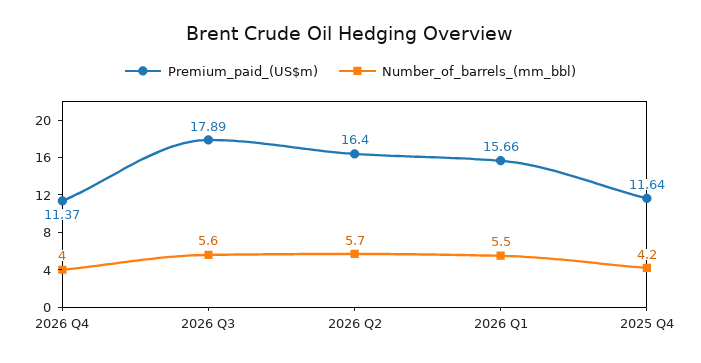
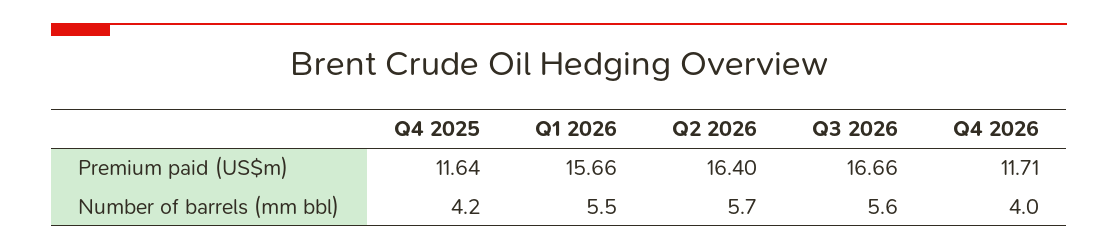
Premium_paid_(US$m), 2026 Q4: 11.37 -> 11.71
Premium_paid_(US$m), 2026 Q3: 17.89 -> 16.66

